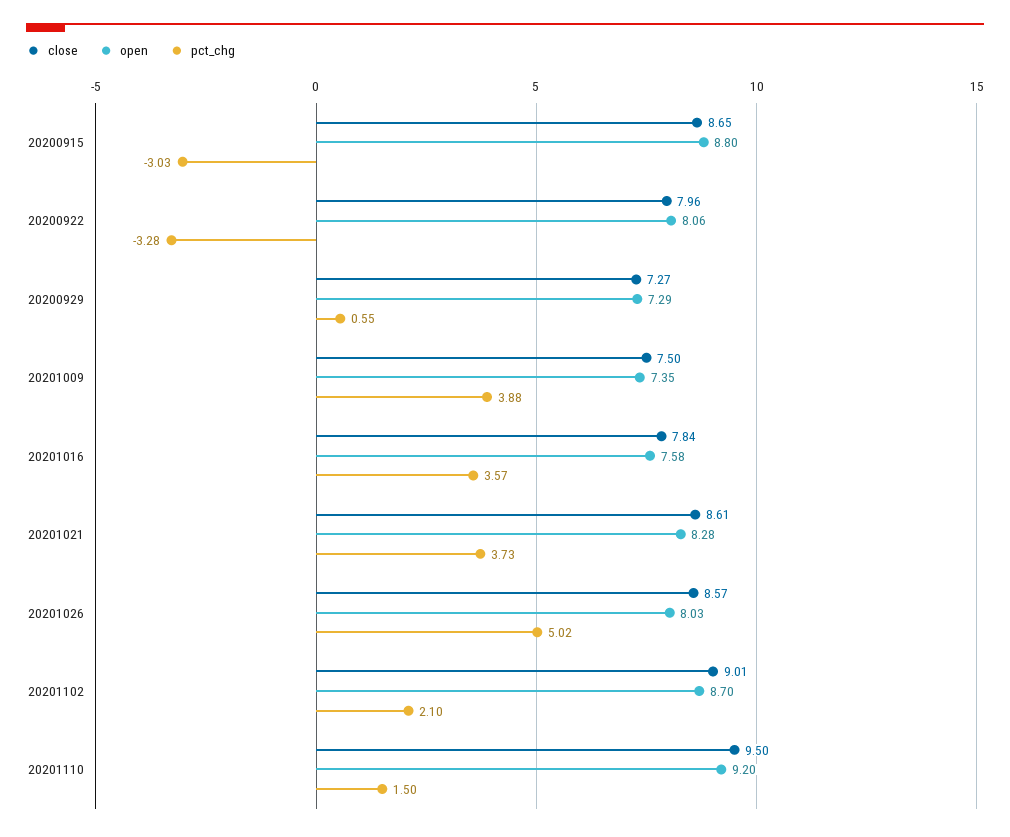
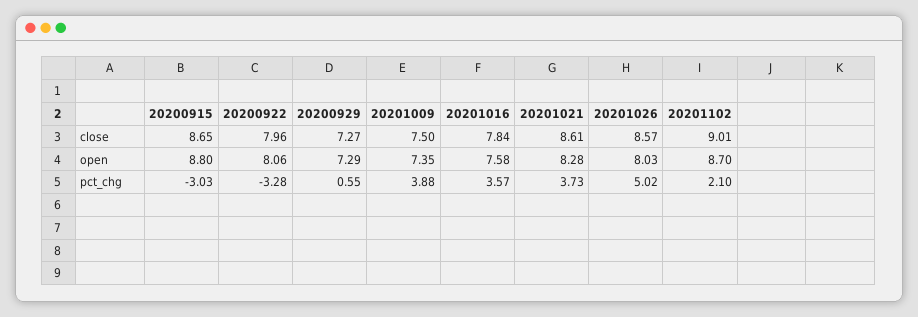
close, 20201110: 9.5 -> none
open, 20201110: 9.2 -> none
pct_chg, 20201110: 1.5 -> none

